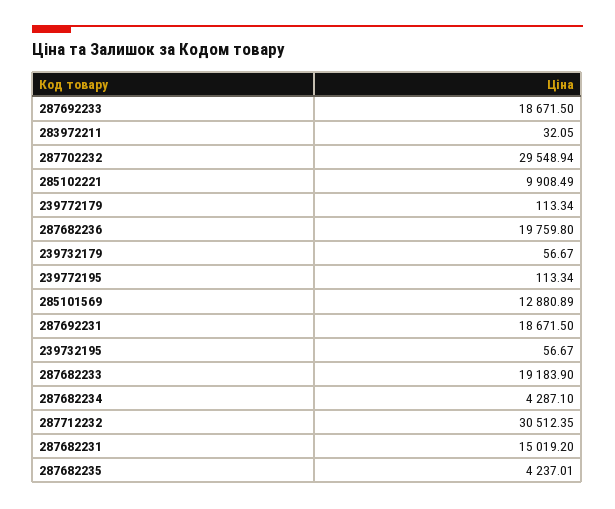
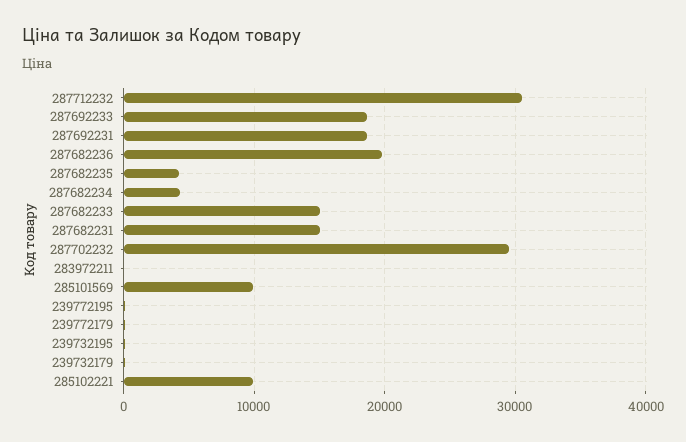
285101569: 12880.89 -> 10000
287682233: 19183.9 -> 15000

